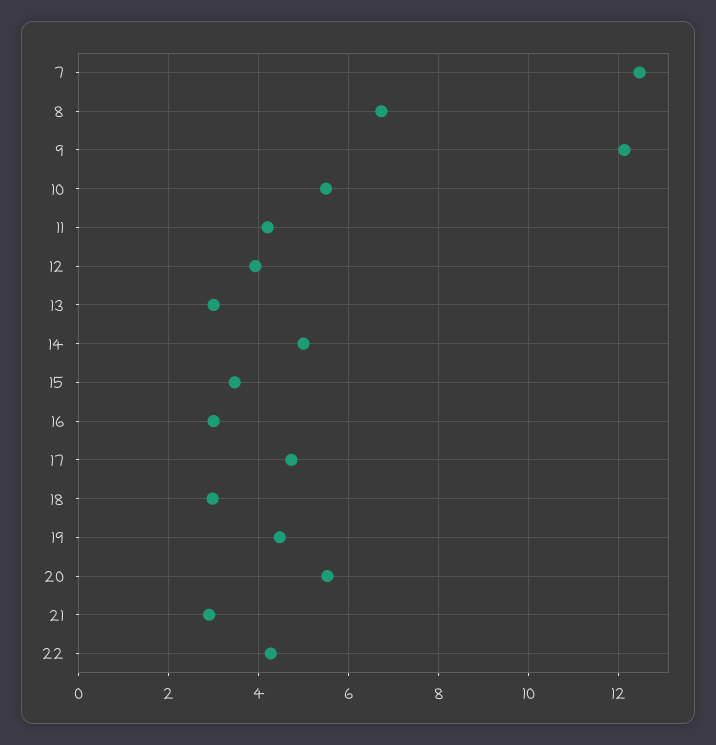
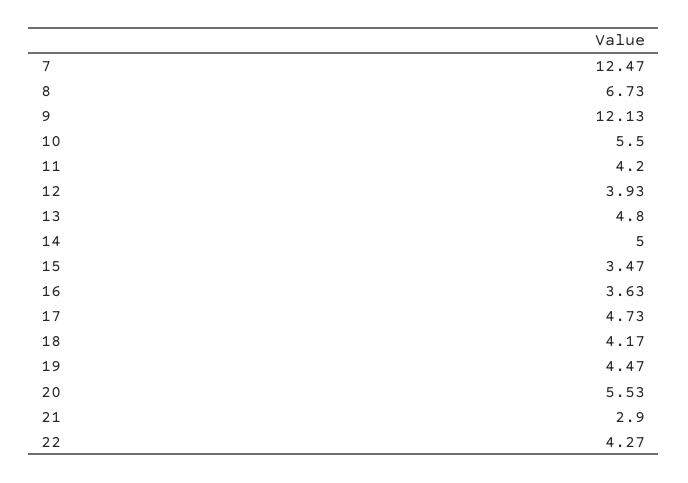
13: 3 -> 4.8
16: 3 -> 3.63
18: 3 -> 4.17

